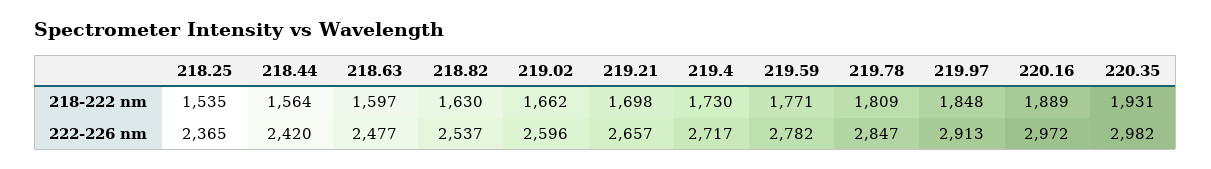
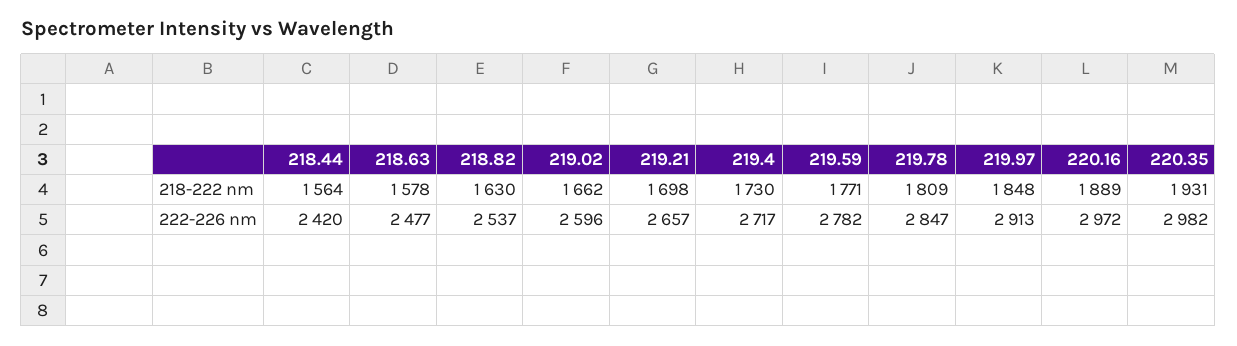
218.25, 218-222 nm: 1535 -> none
218.63, 218-222 nm: 1597 -> 1578
218.25, 222-226 nm: 2365 -> none

